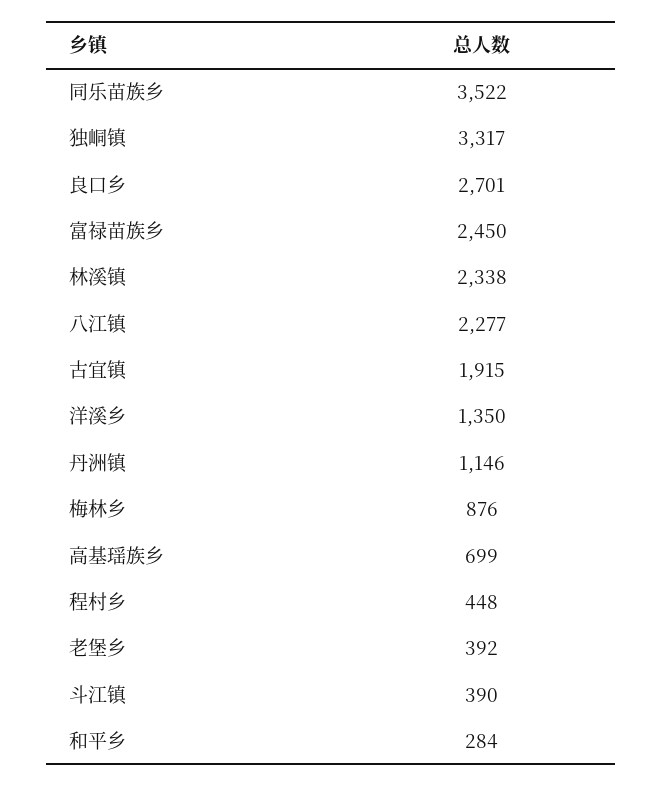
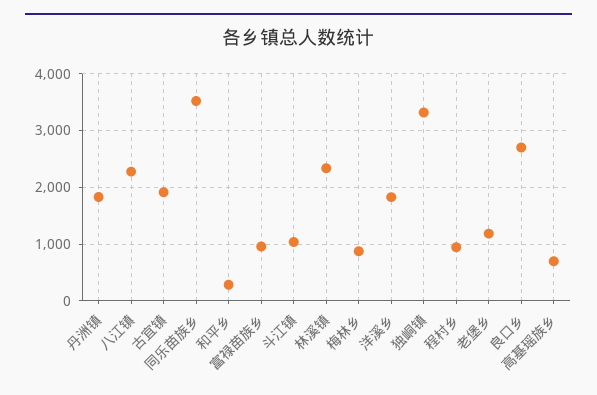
富禄苗族乡: 2450 -> 1000
洋溪乡: 1350 -> 1800
丹洲镇: 1146 -> 1800
程村乡: 448 -> 1000
老堡乡: 392 -> 1200
斗江镇: 390 -> 1000

